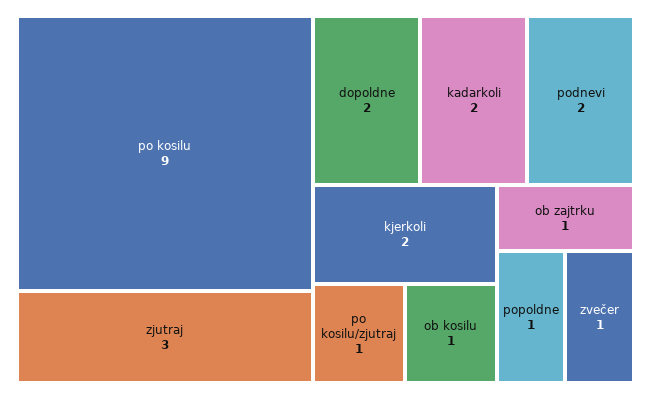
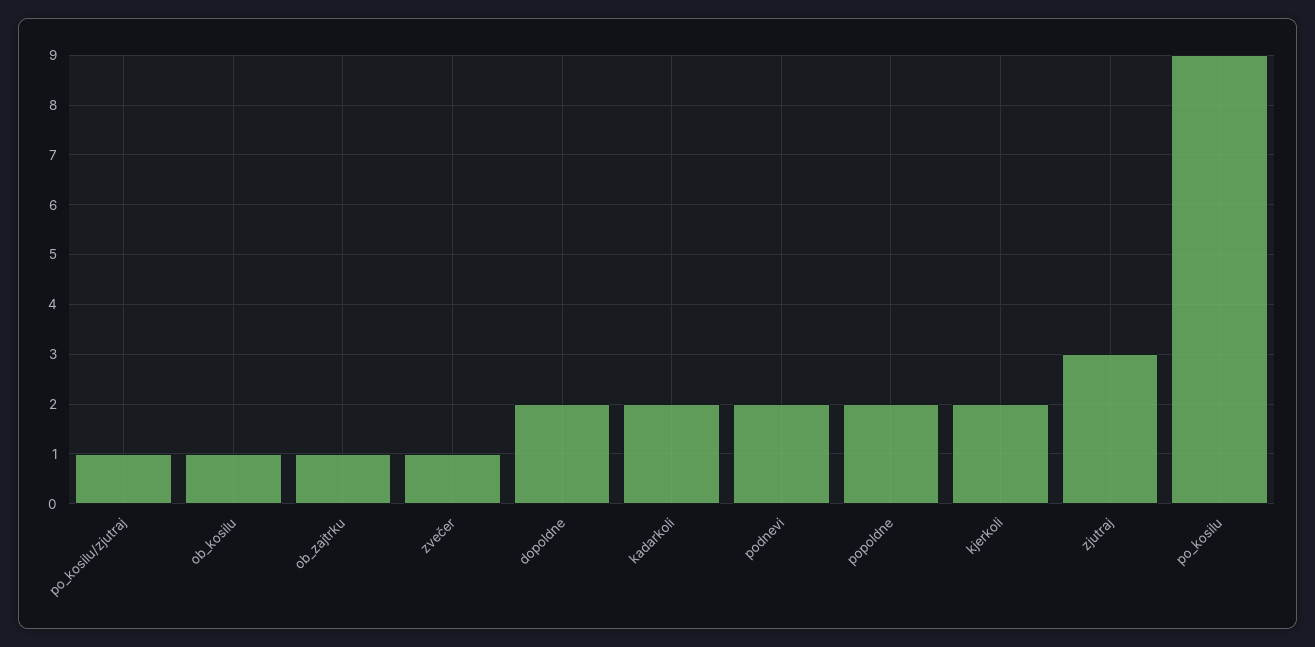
popoldne: 1 -> 2

